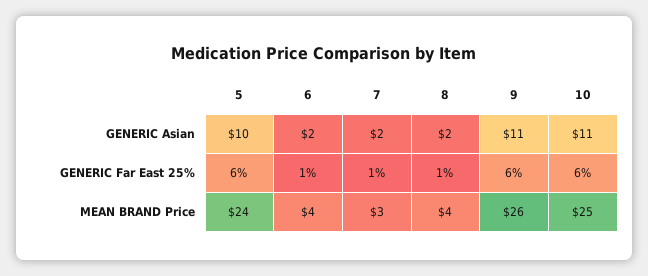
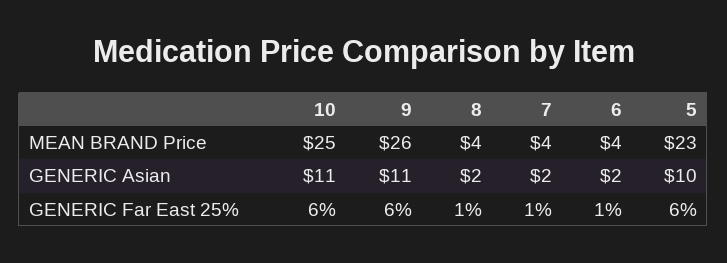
5, MEAN BRAND Price: 24 -> 23
7, MEAN BRAND Price: 3 -> 4

